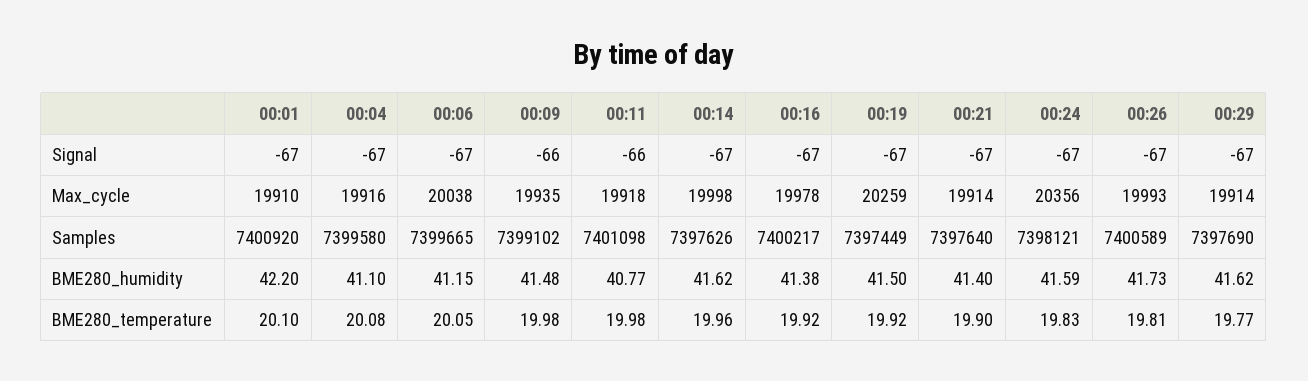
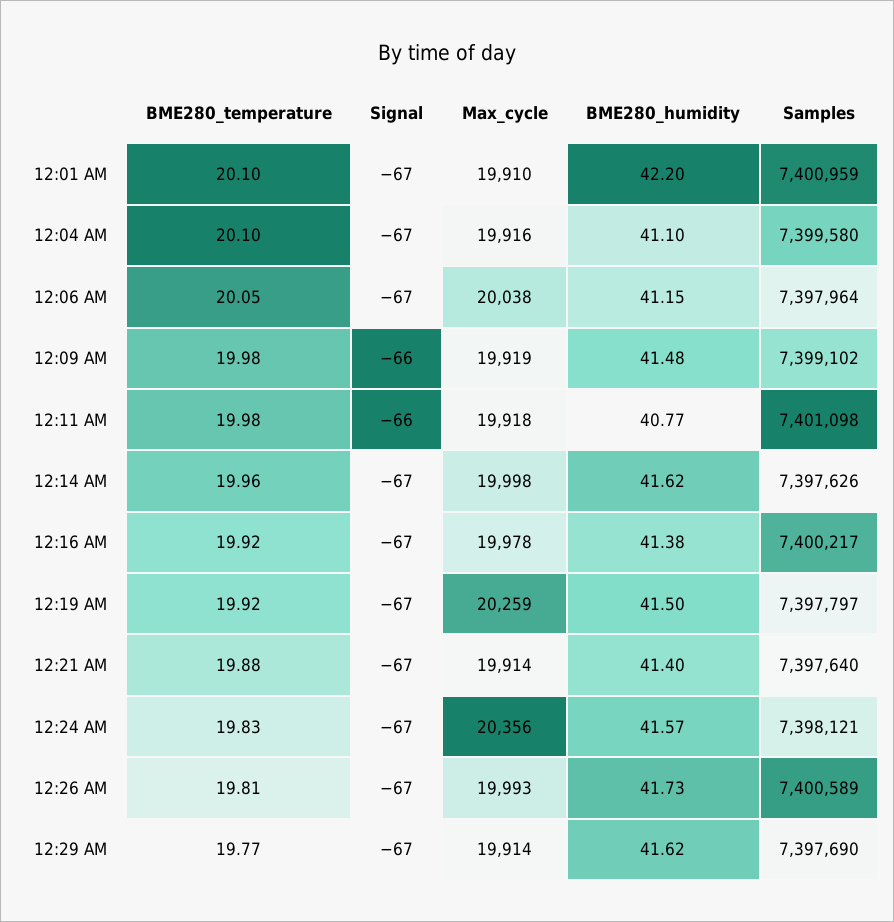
00:09, Max_cycle: 19935 -> 19919
00:01, Samples: 7400920 -> 7400959
00:06, Samples: 7399665 -> 7397964
00:19, Samples: 7397449 -> 7397797
00:24, BME280_humidity: 41.59 -> 41.57
00:04, BME280_temperature: 20.08 -> 20.1
00:21, BME280_temperature: 19.9 -> 19.88

